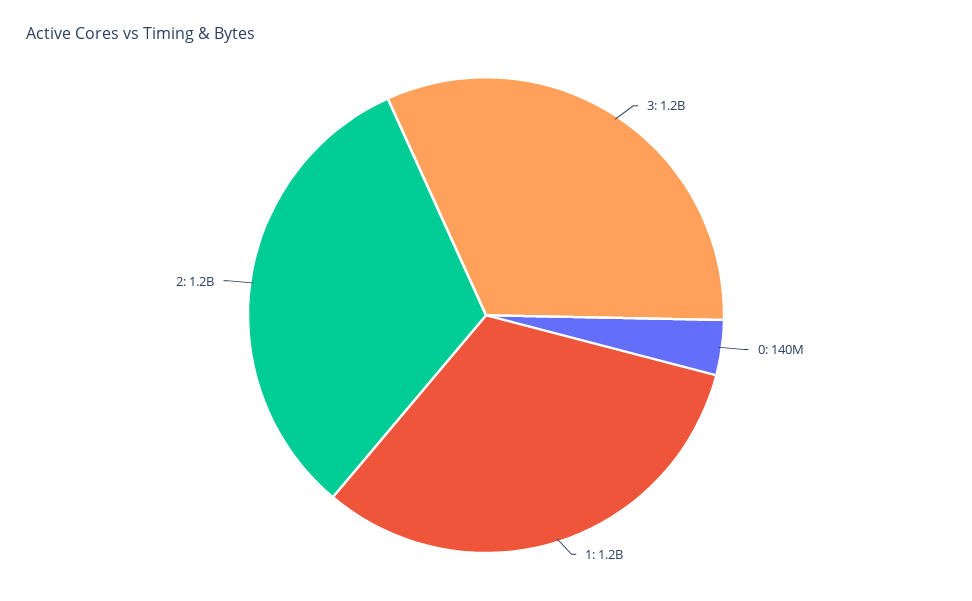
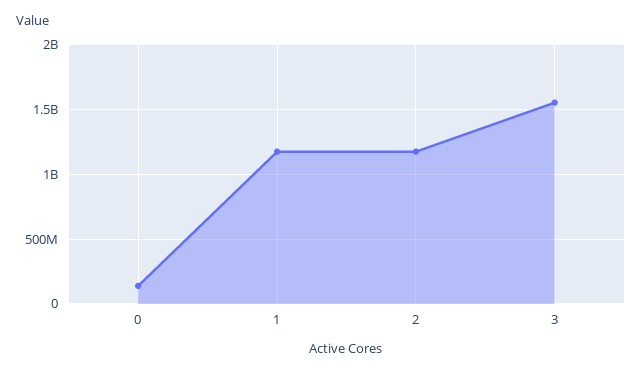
3: 1200000000 -> 1550000000

